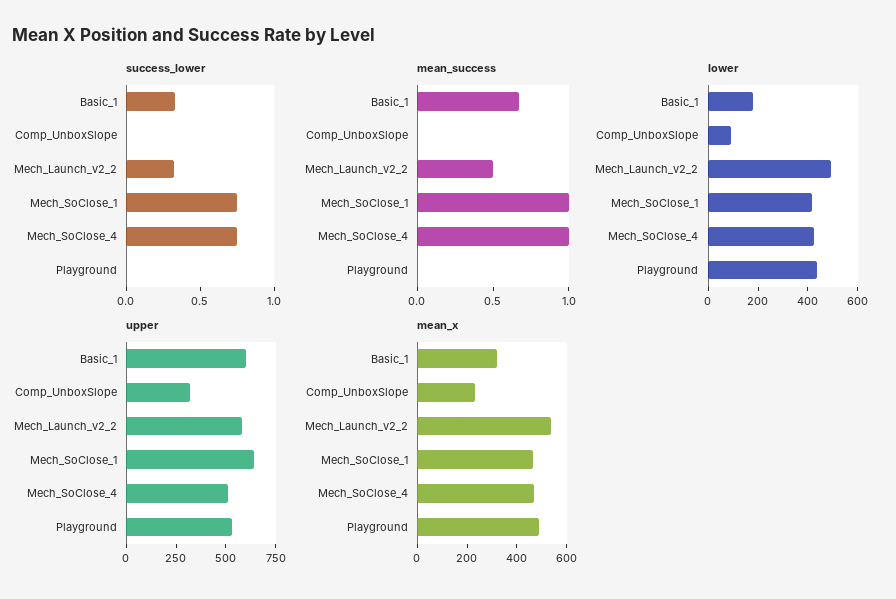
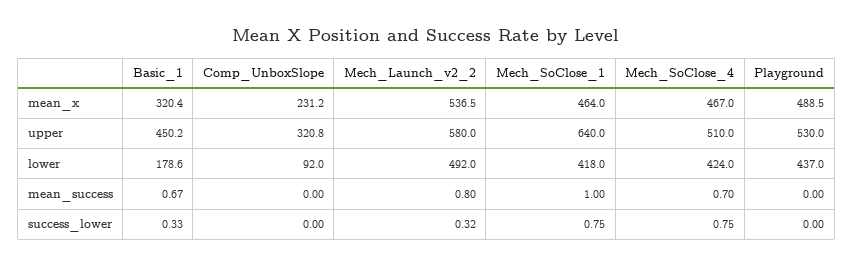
mean_success, Mech_Launch_v2_2: 0.5 -> 0.8
mean_success, Mech_SoClose_4: 1 -> 0.7
upper, Basic_1: 600 -> 450.2

